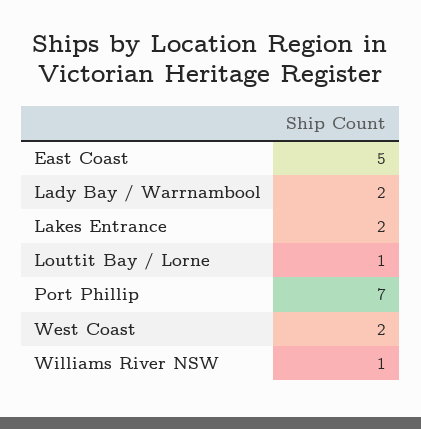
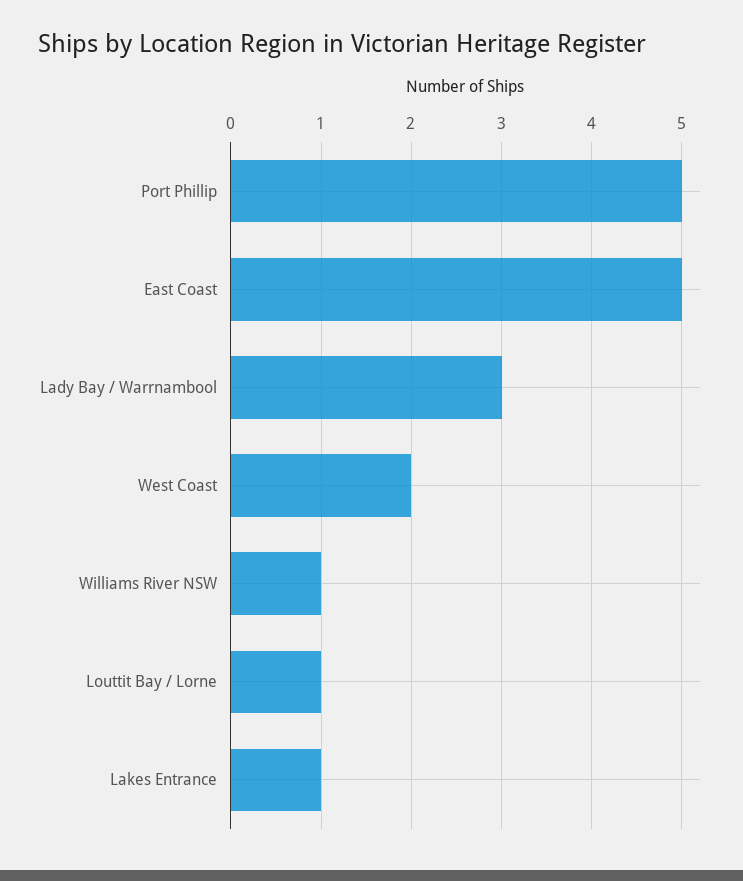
Lady Bay / Warrnambool: 2 -> 3
Lakes Entrance: 2 -> 1
Port Phillip: 7 -> 5

